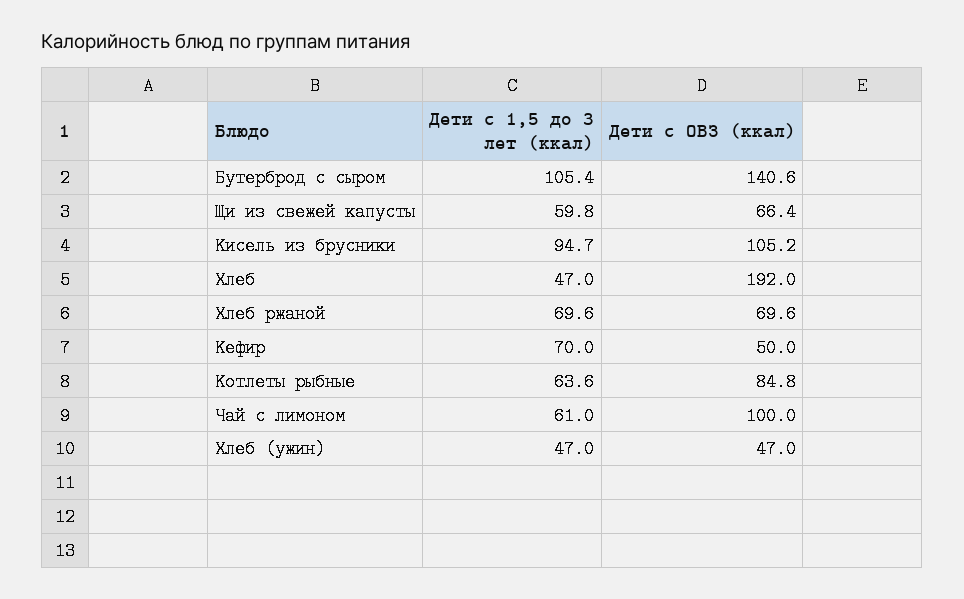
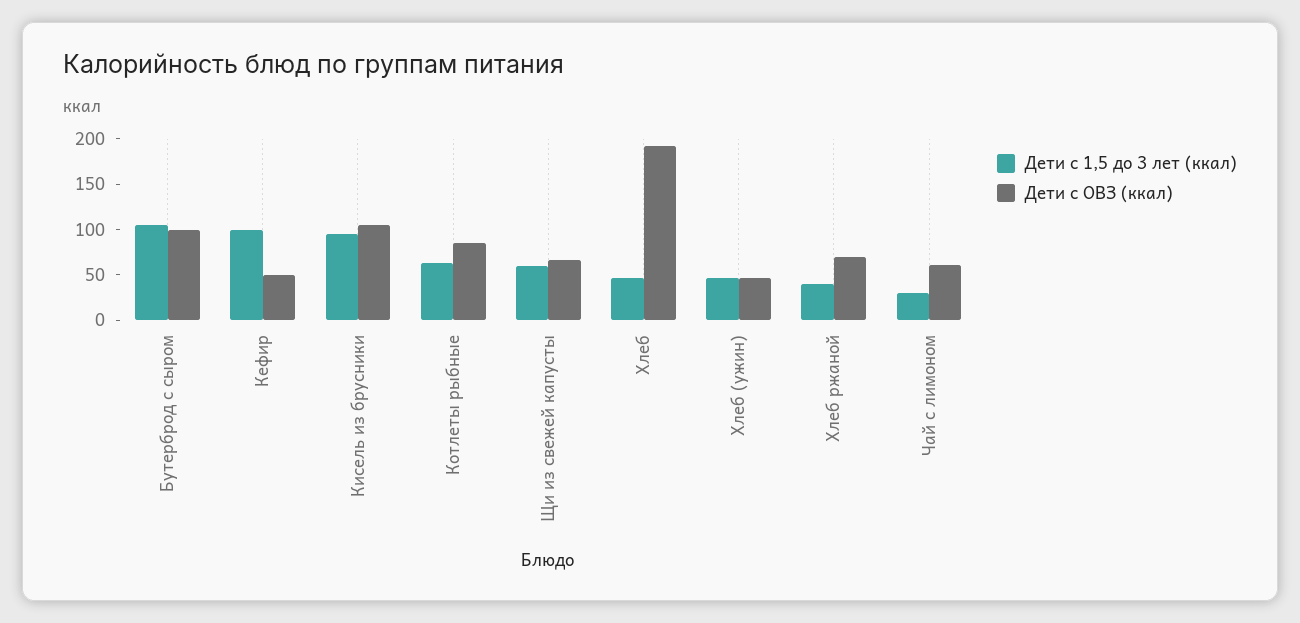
Дети с ОВЗ (ккал), Бутерброд с сыром: 140.6 -> 100
Дети с 1,5 до 3 лет (ккал), Хлеб ржаной: 69.6 -> 40
Дети с 1,5 до 3 лет (ккал), Кефир: 70 -> 100
Дети с 1,5 до 3 лет (ккал), Чай с лимоном: 61 -> 30
Дети с ОВЗ (ккал), Чай с лимоном: 100 -> 60

